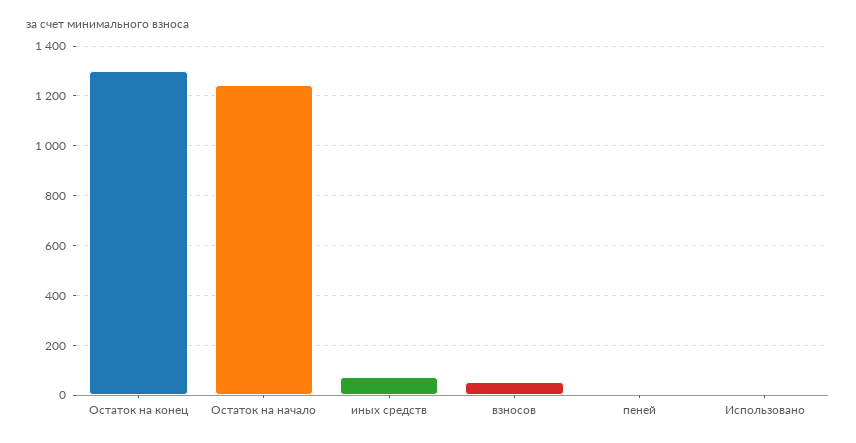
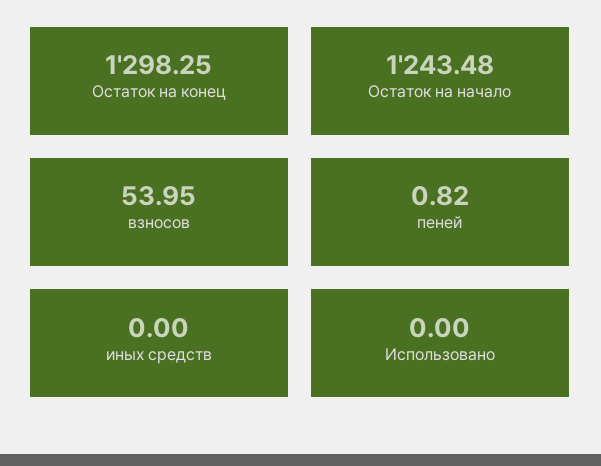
иных средств: 75 -> 0

